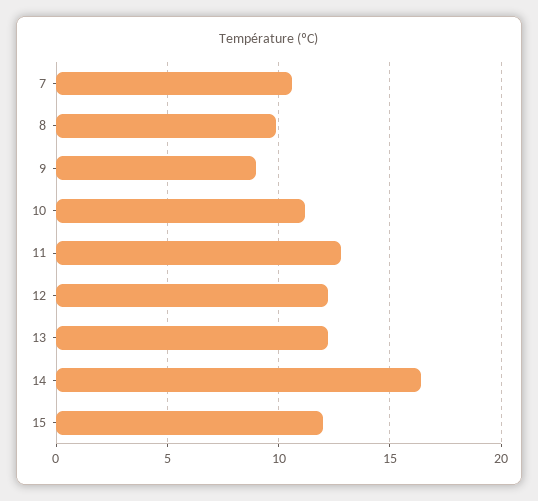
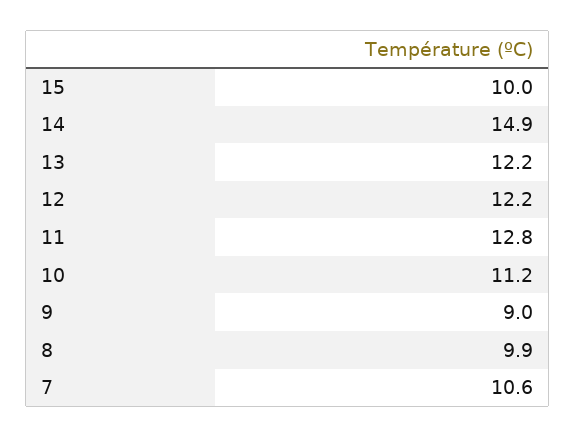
14: 16.5 -> 14.9
15: 12 -> 10

